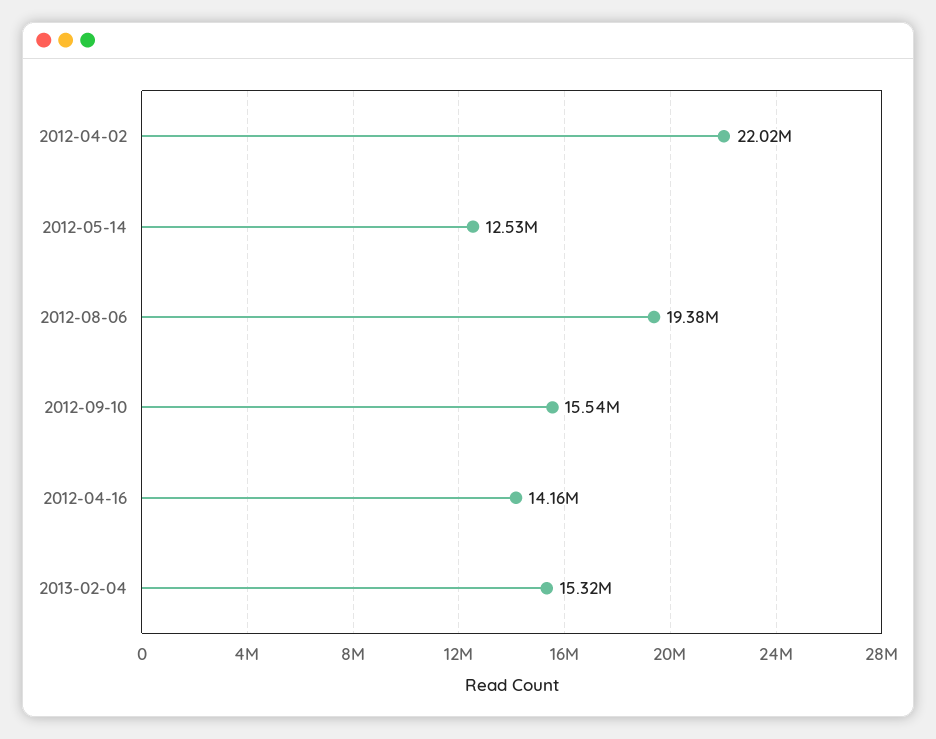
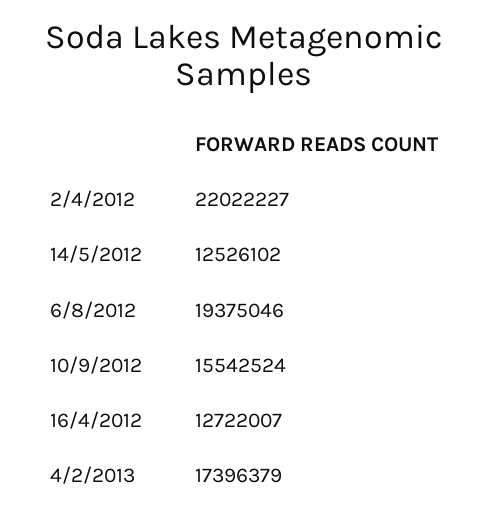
2012-04-16: 14160000 -> 12722007
2013-02-04: 15320000 -> 17396379

